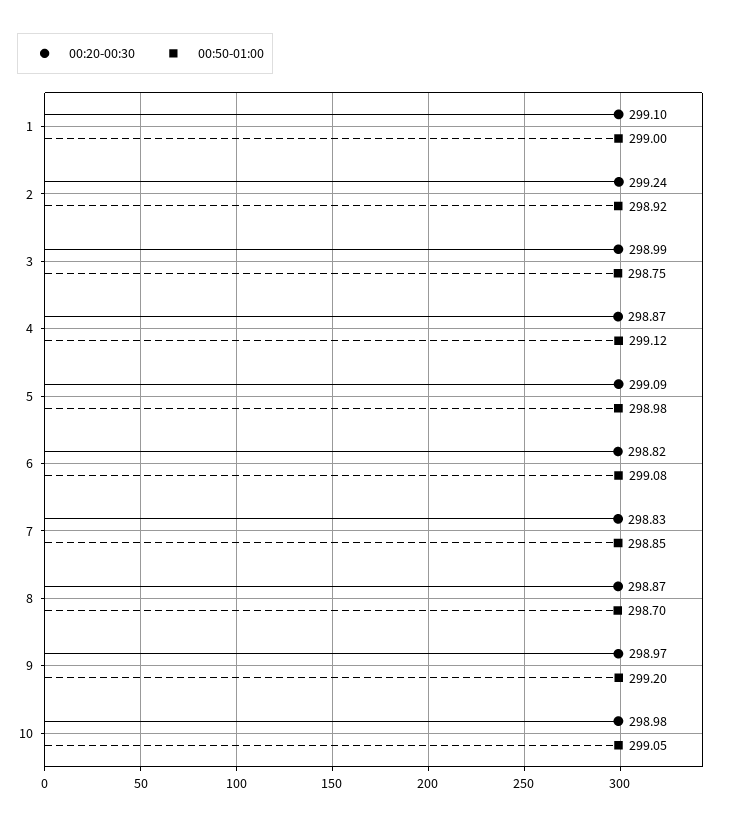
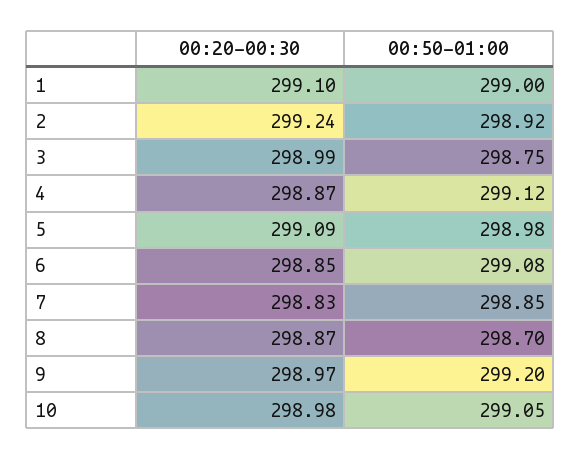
00:20-00:30, 6: 298.82 -> 298.85

